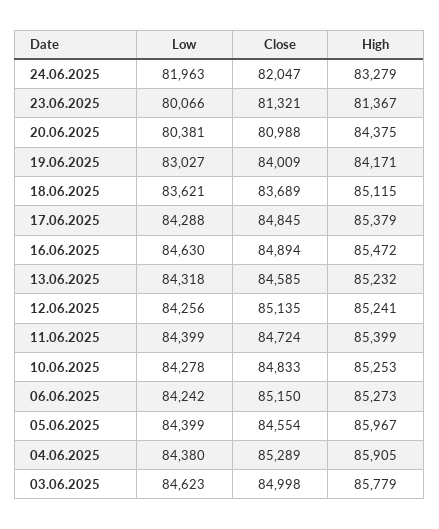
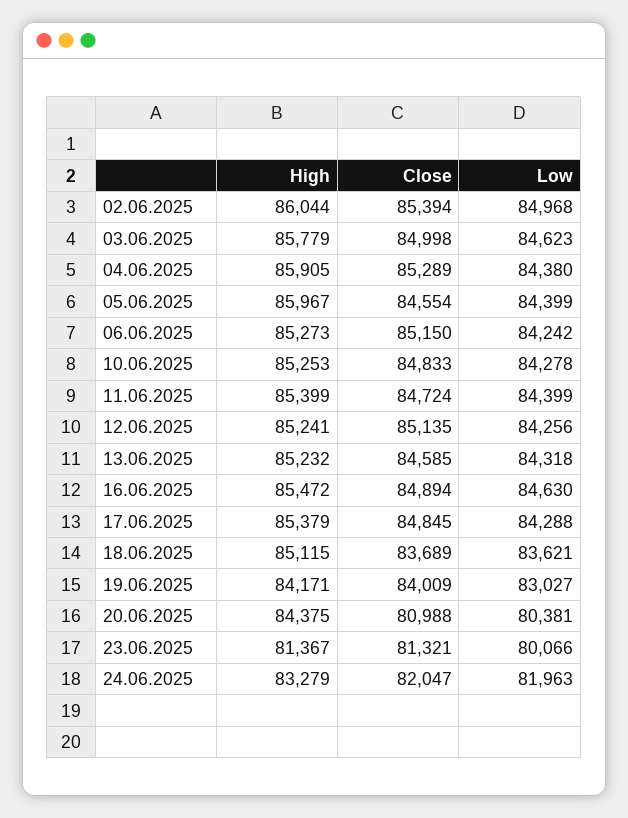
High, 02.06.2025: none -> 86044
Close, 02.06.2025: none -> 85394
Low, 02.06.2025: none -> 84968

